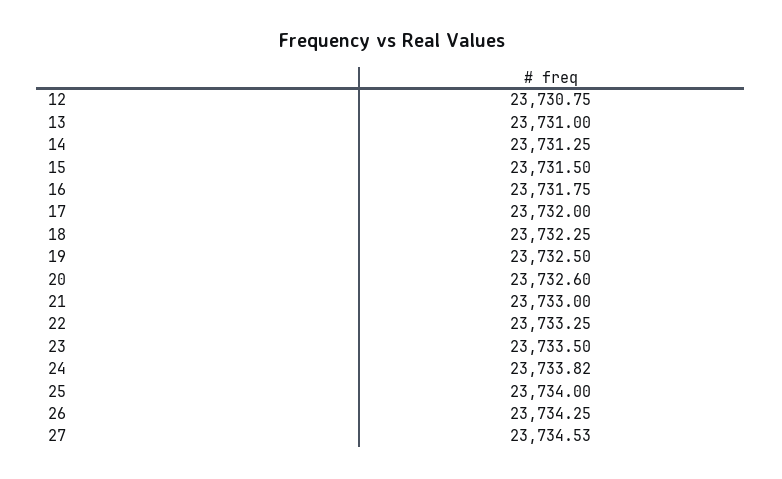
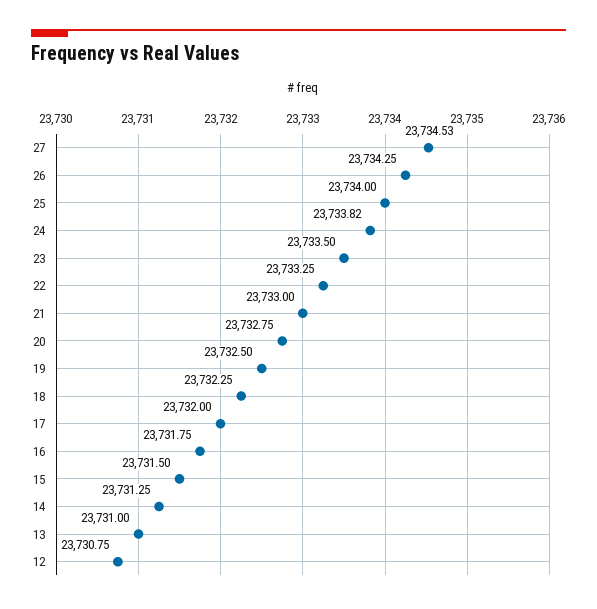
20: 23732.6 -> 23732.75

